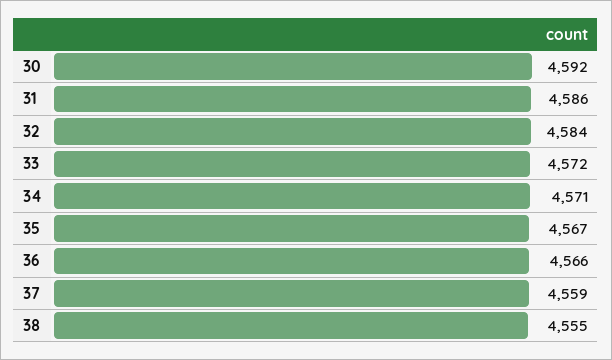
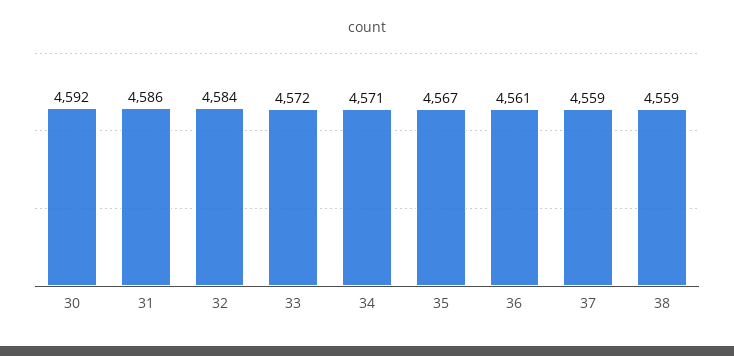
36: 4566 -> 4561
38: 4555 -> 4559

